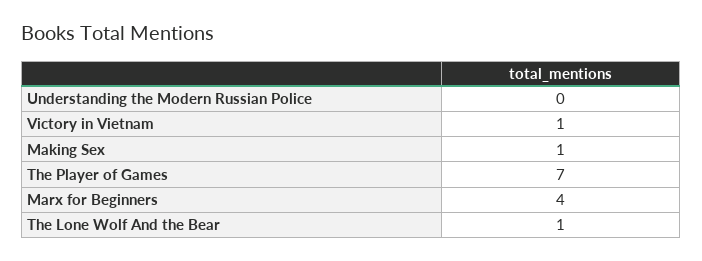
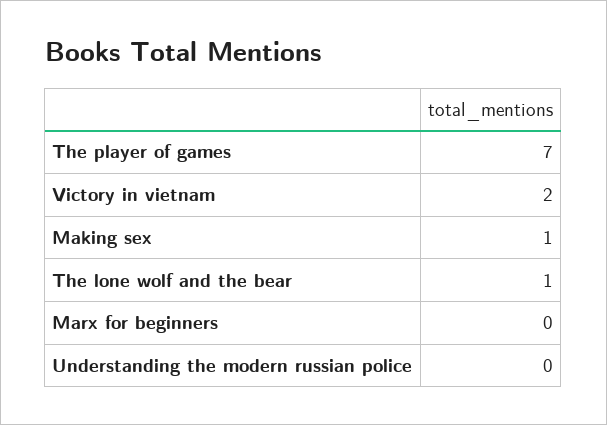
Victory in Vietnam: 1 -> 2
Marx for Beginners: 4 -> 0

